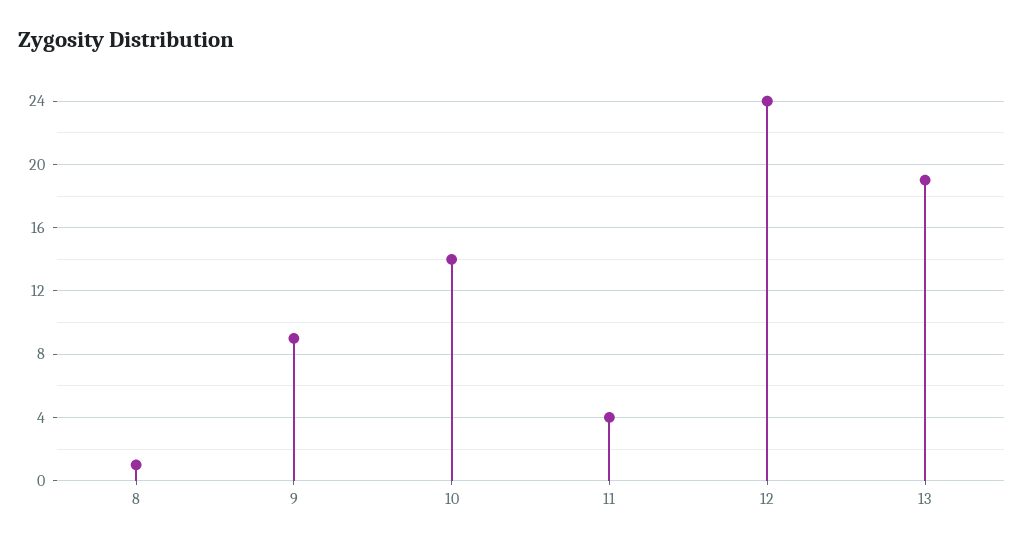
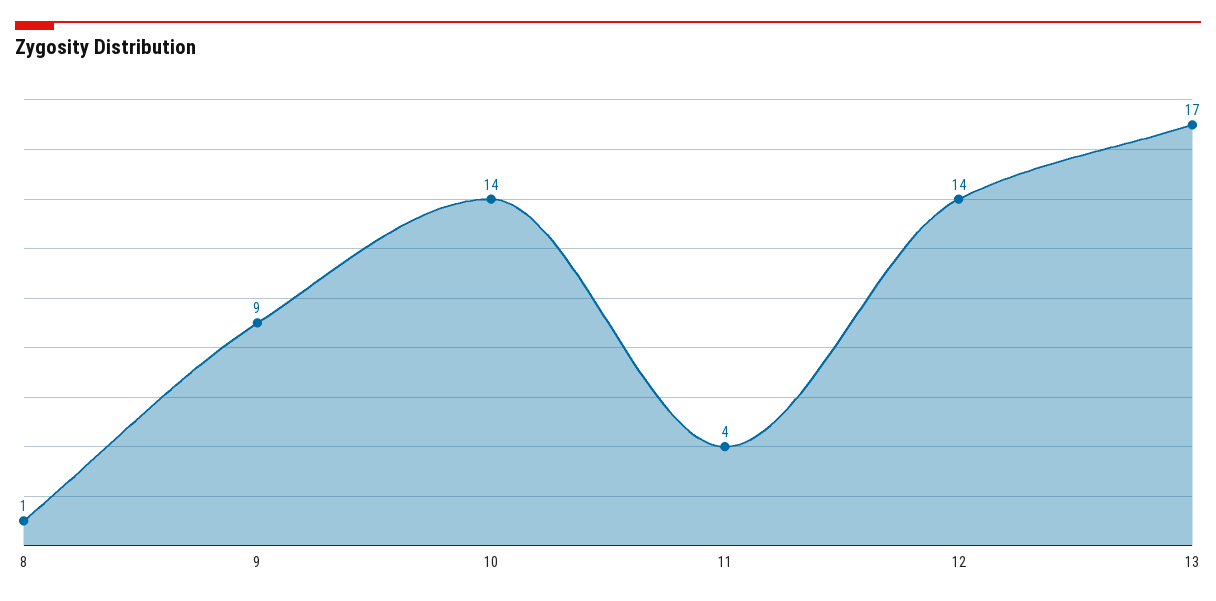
12: 24 -> 14
13: 19 -> 17

